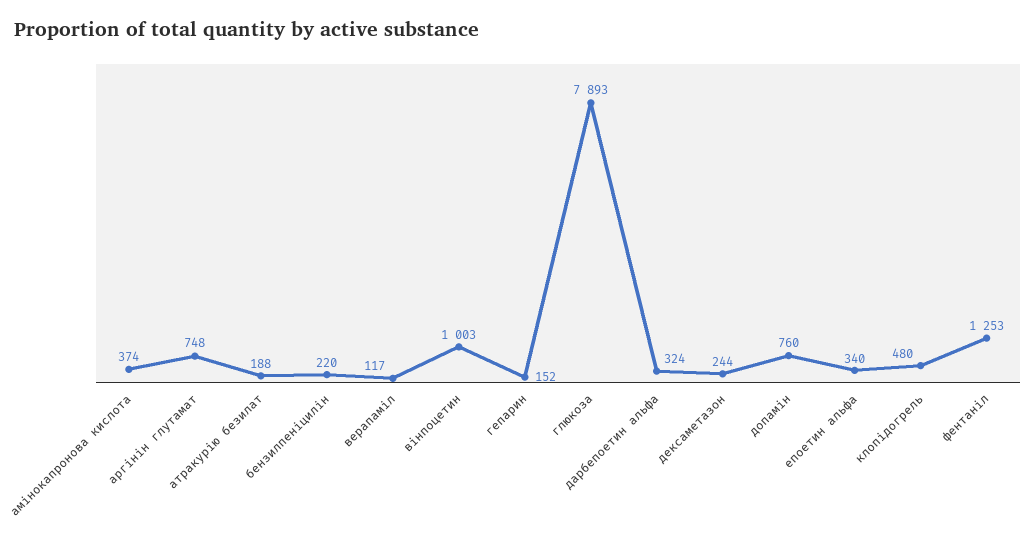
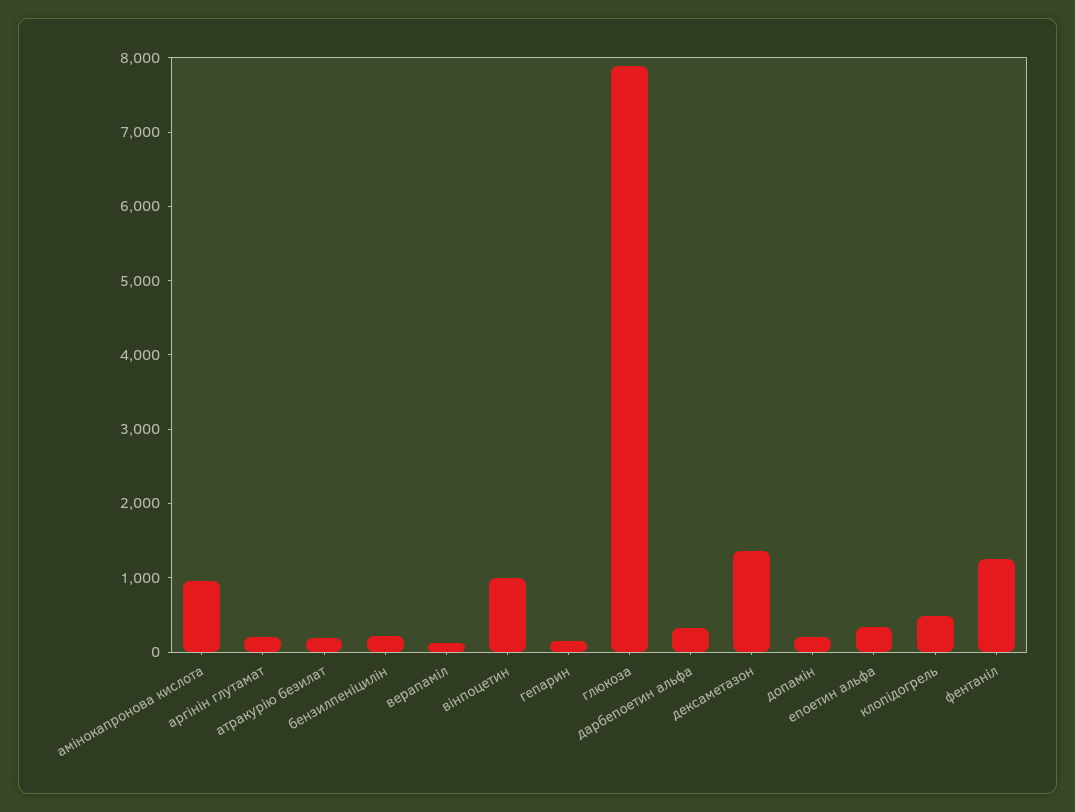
амінокапронова кислота: 374 -> 1000
аргінін глутамат: 748 -> 200
дексаметазон: 244 -> 1400
допамін: 760 -> 200

